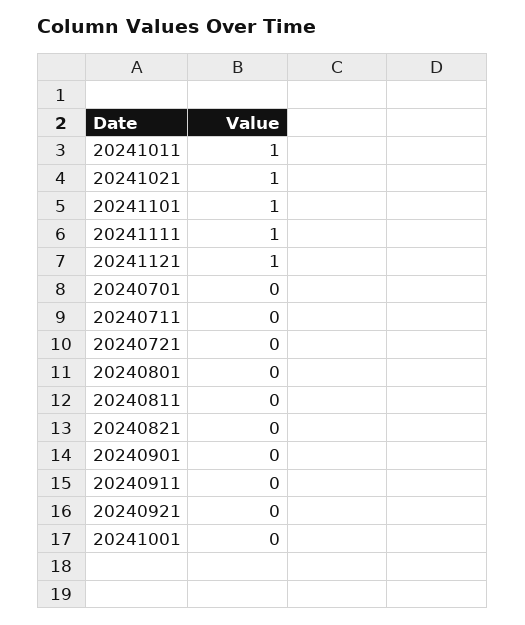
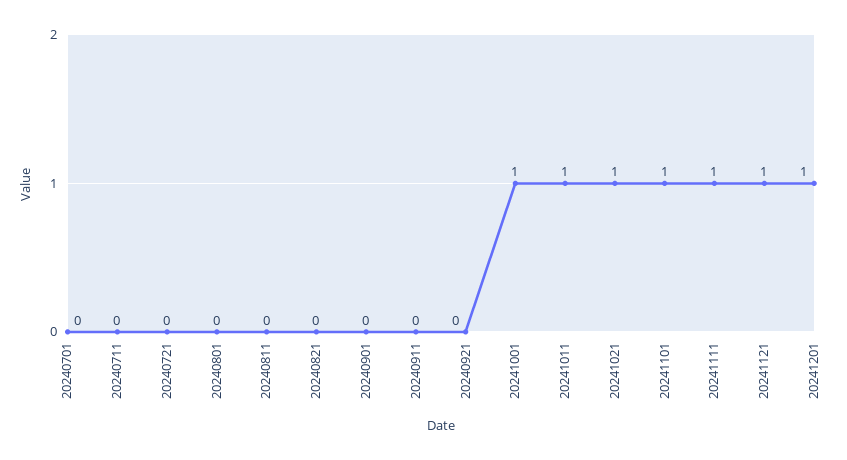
20241001: 0 -> 1
20241201: none -> 1

